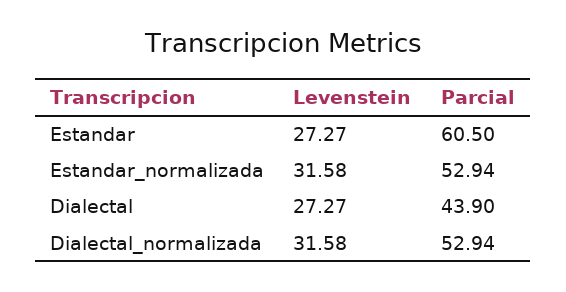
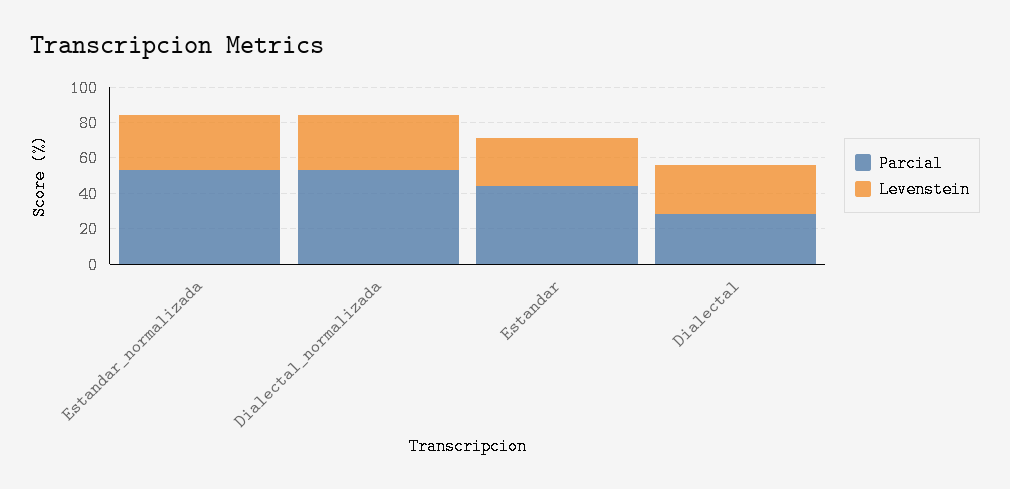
Parcial, Estandar: 60.5 -> 45
Parcial, Dialectal: 43.9 -> 30

